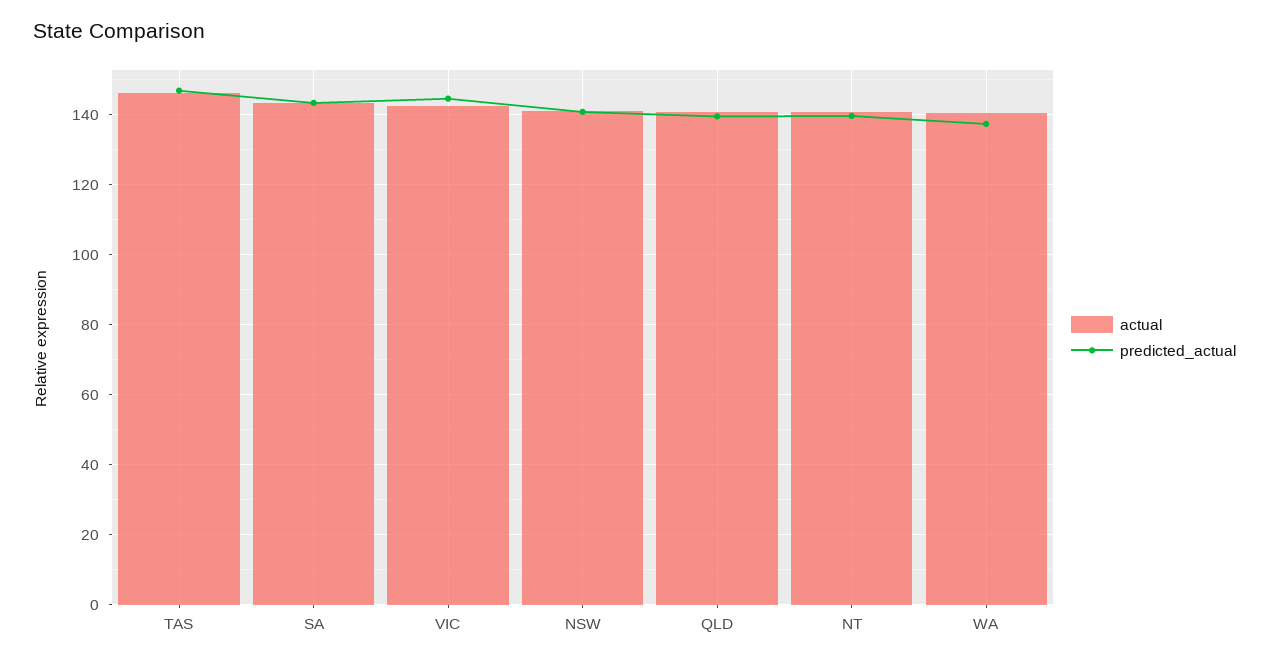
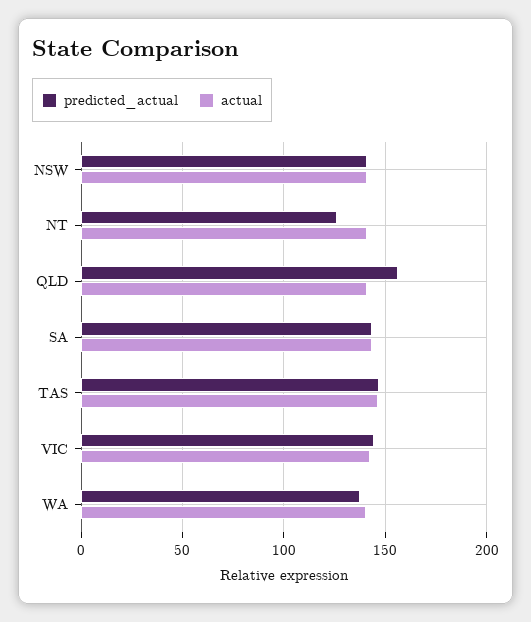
predicted_actual, QLD: 140 -> 155
predicted_actual, NT: 140 -> 125

